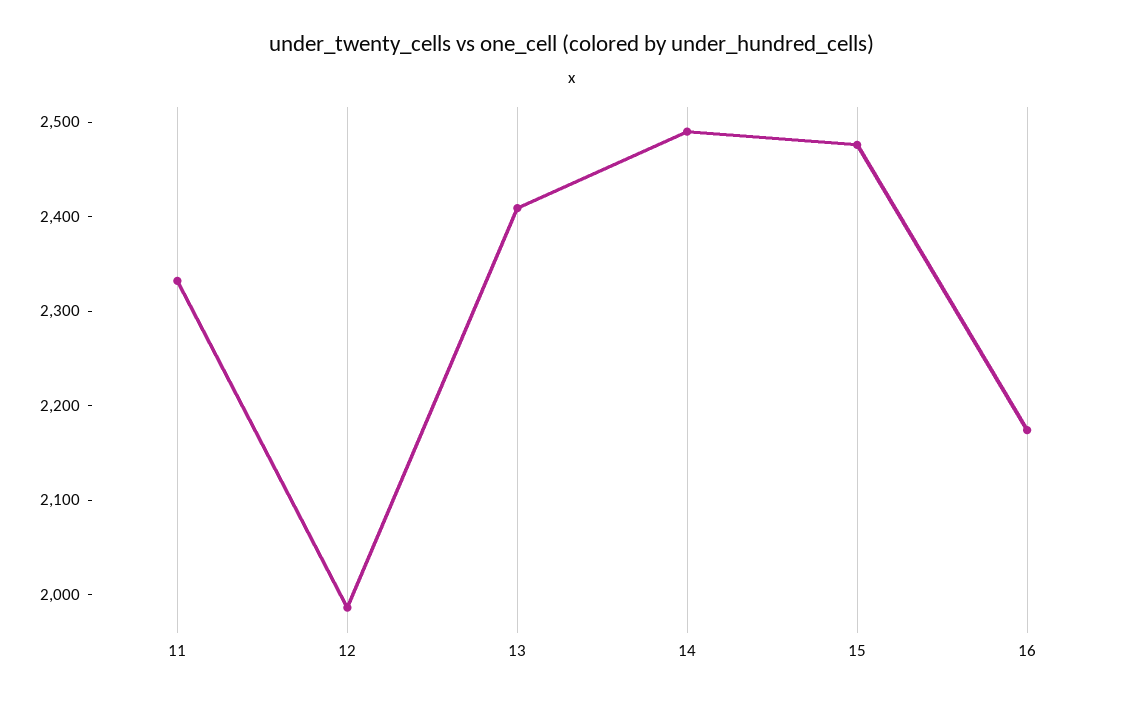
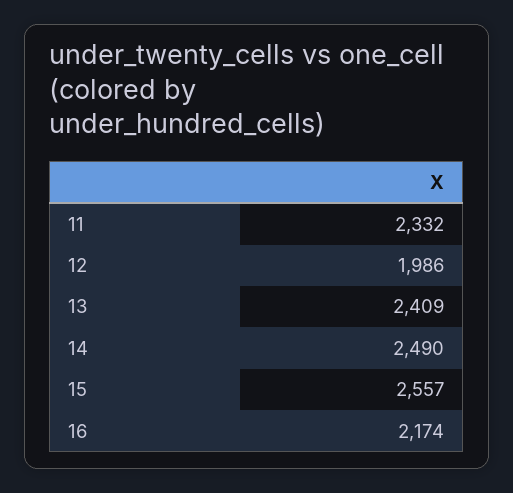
15: 2480 -> 2557

